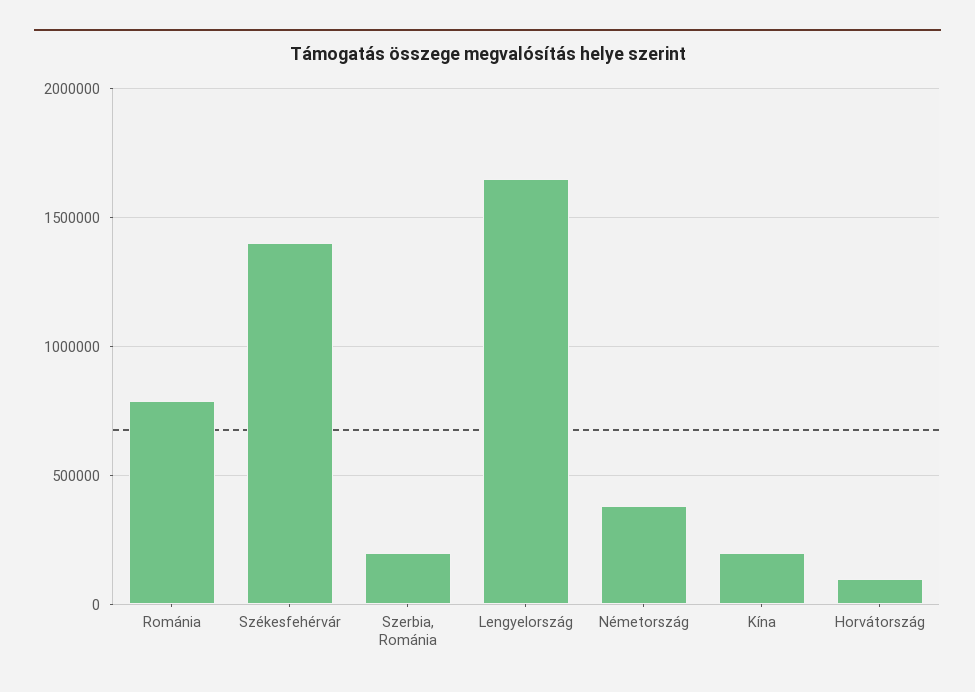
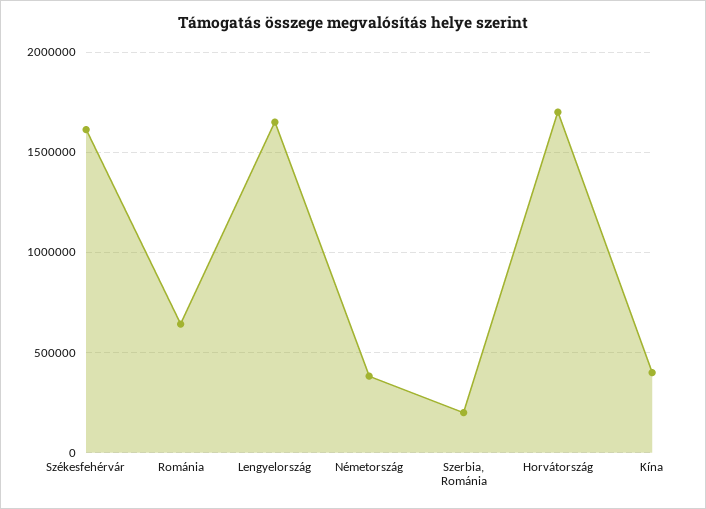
Románia: 800000 -> 650000
Székesfehérvár: 1400000 -> 1600000
Kína: 200000 -> 400000
Horvátország: 100000 -> 1700000

